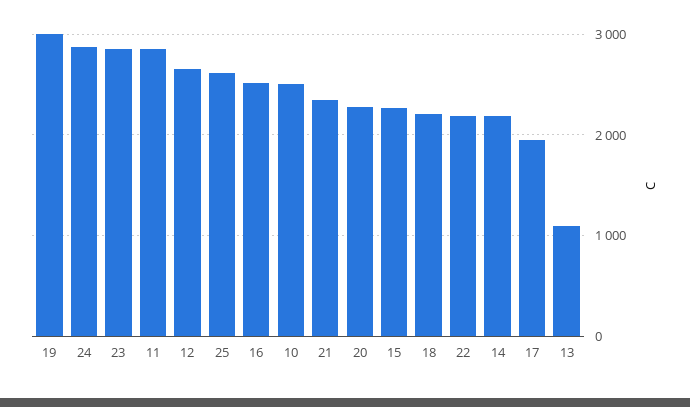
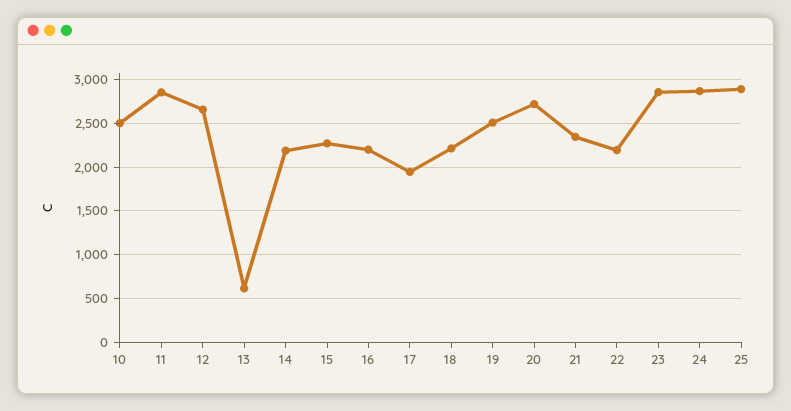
19: 3000 -> 2500
25: 2600 -> 2900
16: 2500 -> 2200
20: 2300 -> 2700
13: 1100 -> 600

